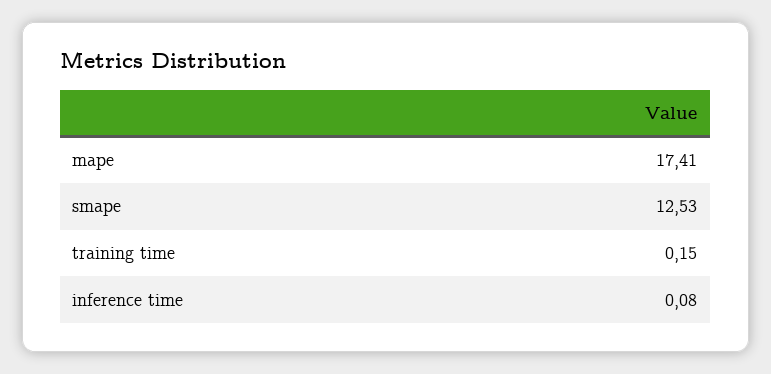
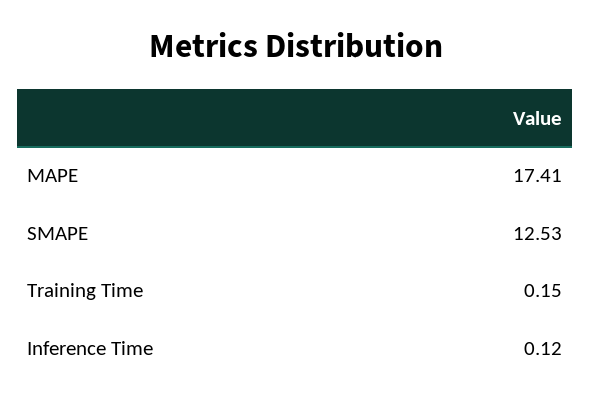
inference time: 0.08 -> 0.12

